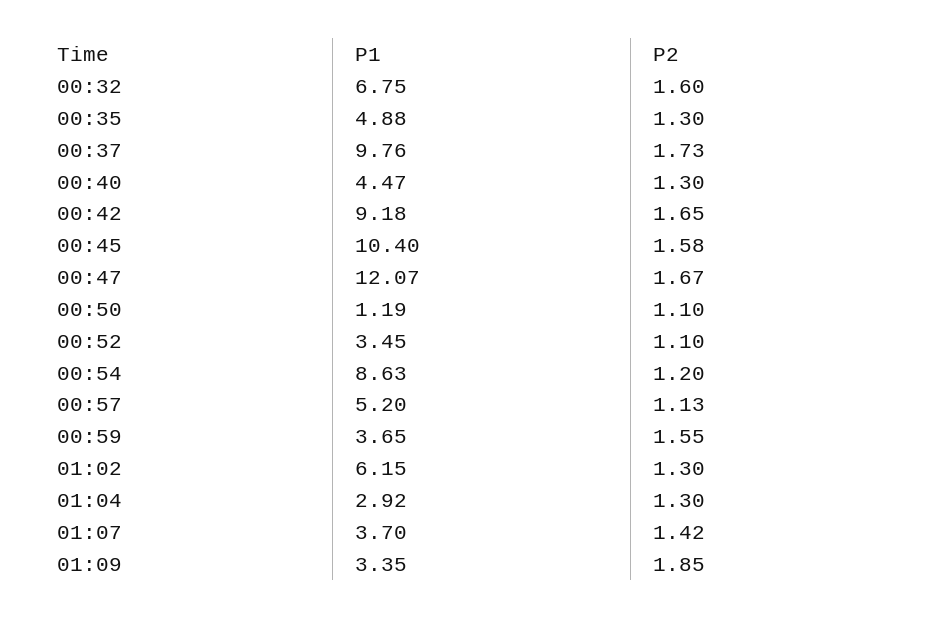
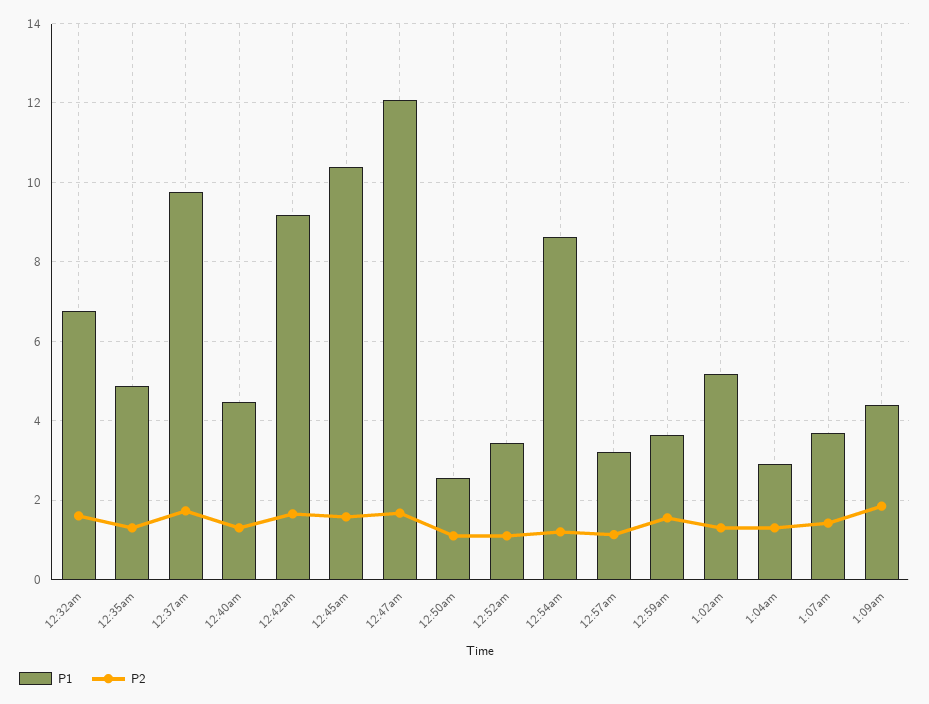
P1, 00:50: 1.19 -> 2.6
P1, 00:57: 5.2 -> 3.2
P1, 01:02: 6.15 -> 5.2
P1, 01:09: 3.35 -> 4.4

